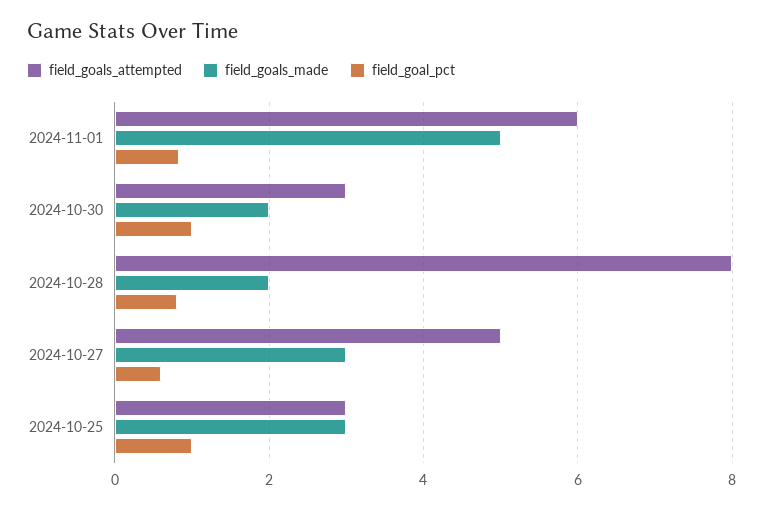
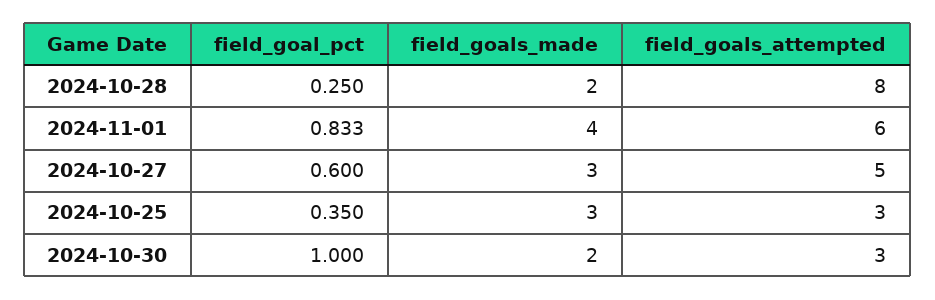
field_goals_made, 2024-11-01: 5 -> 4
field_goal_pct, 2024-10-28: 0.8 -> 0.25
field_goal_pct, 2024-10-25: 1 -> 0.35

